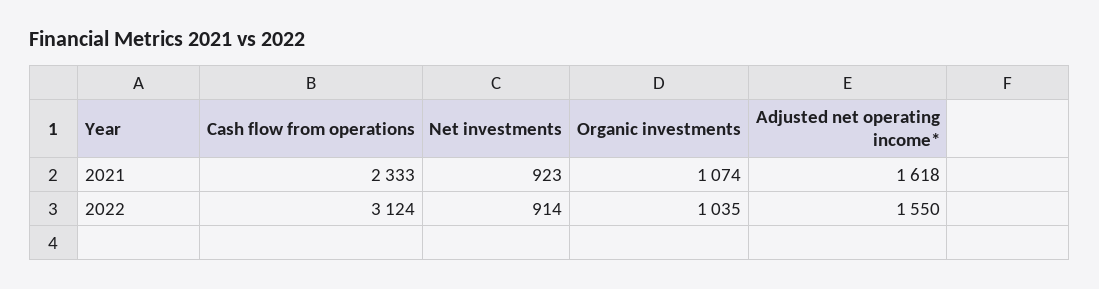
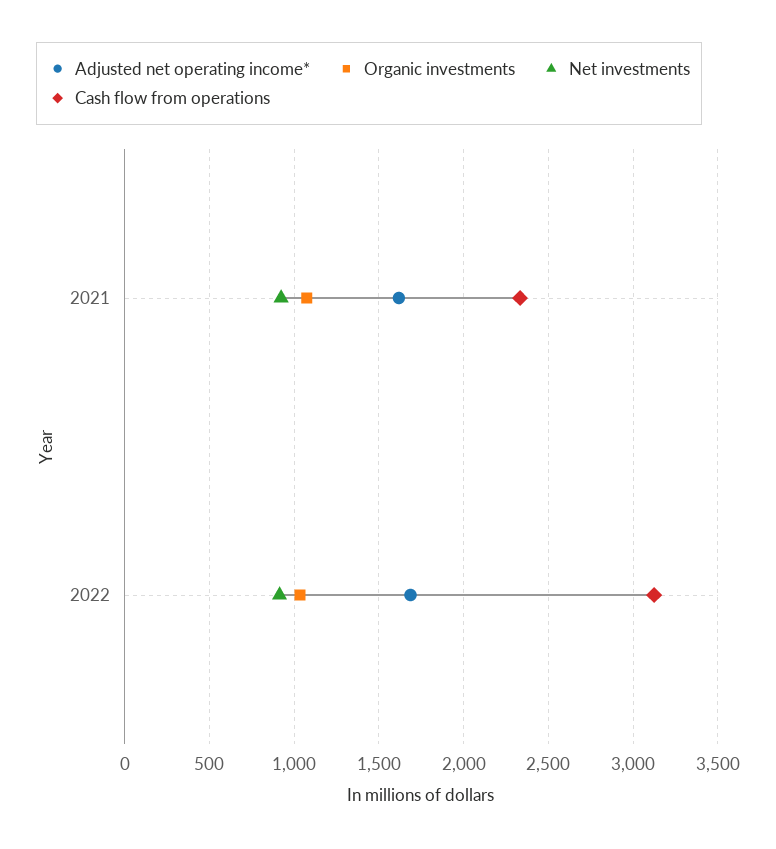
Adjusted net operating income*, 2022: 1550 -> 1700

